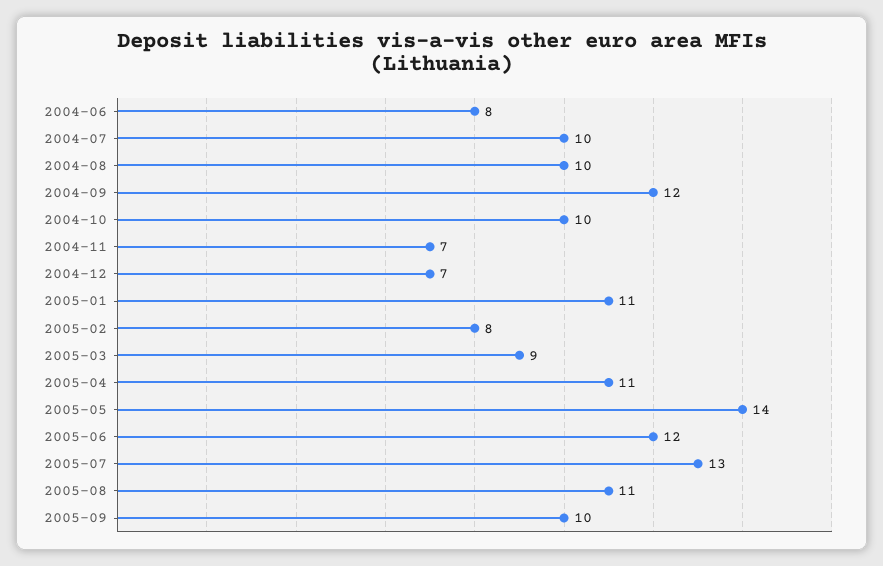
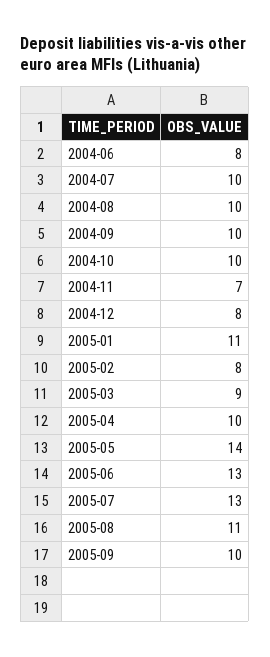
2004-09: 12 -> 10
2004-12: 7 -> 8
2005-04: 11 -> 10
2005-06: 12 -> 13

